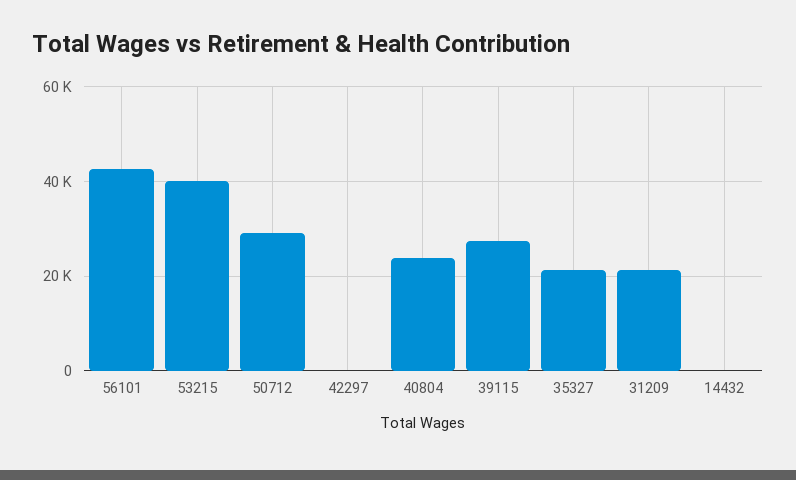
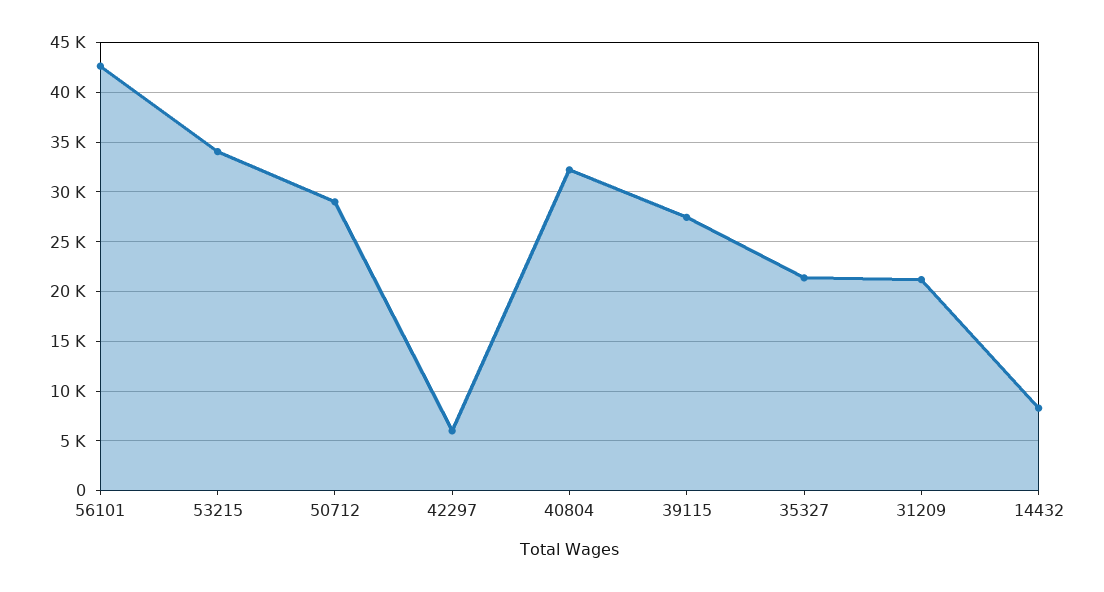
53215: 40000 -> 34000
42297: 0 -> 6000
40804: 24000 -> 32000
14432: 0 -> 8000

